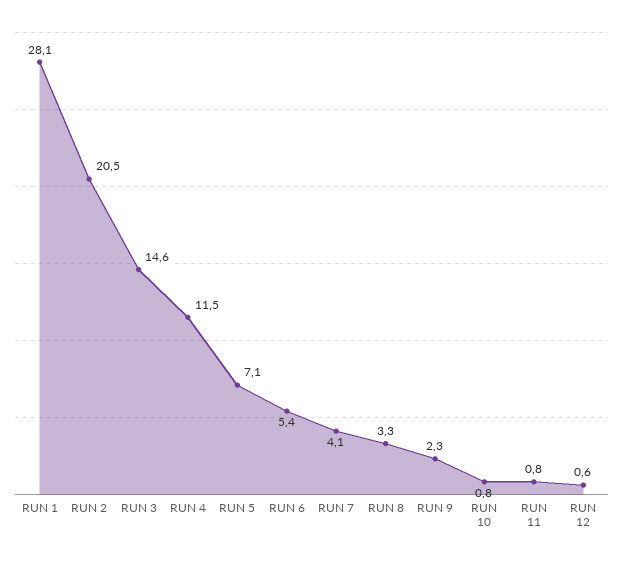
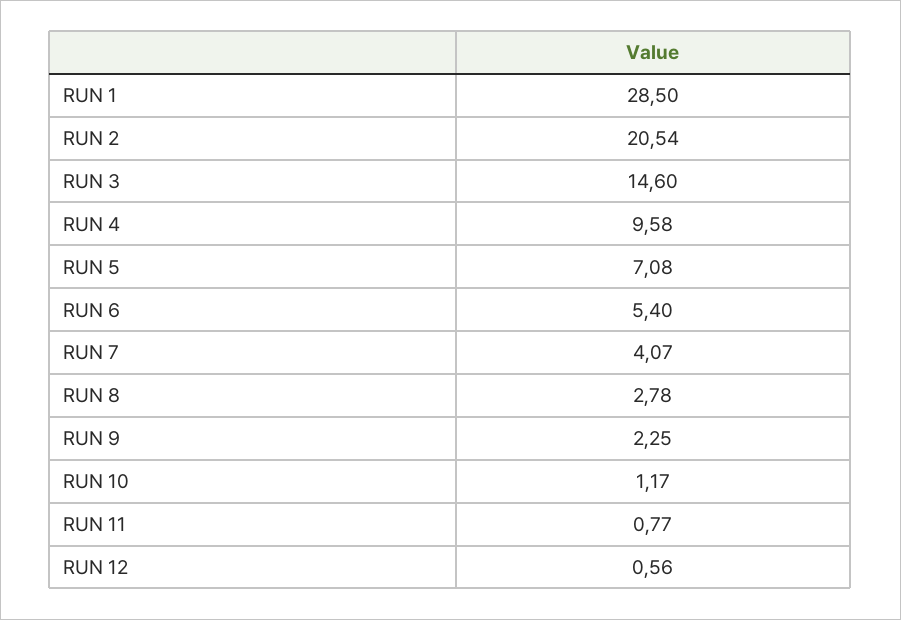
RUN 1: 28.1 -> 28.5
RUN 4: 11.5 -> 9.58
RUN 8: 3.3 -> 2.78
RUN 10: 0.8 -> 1.17

